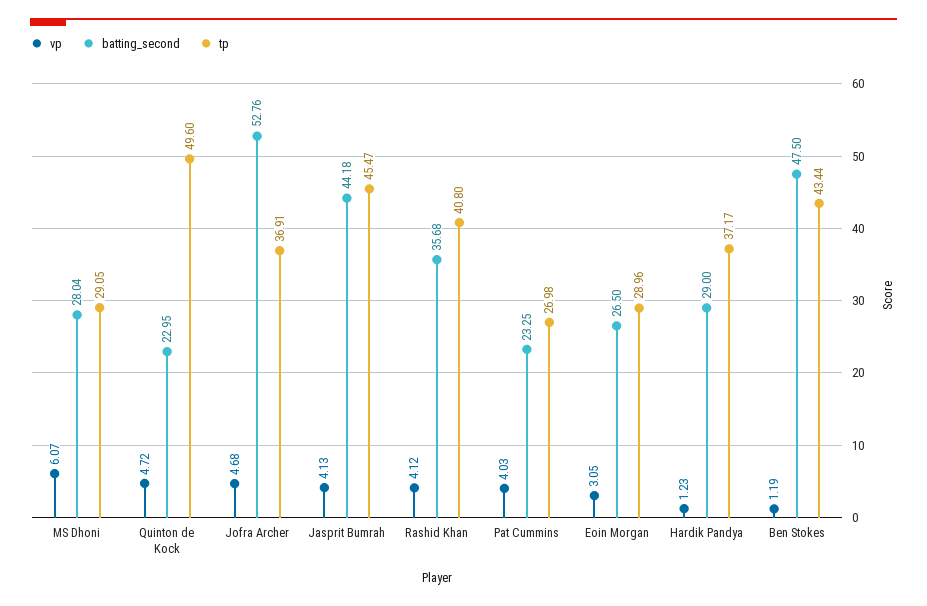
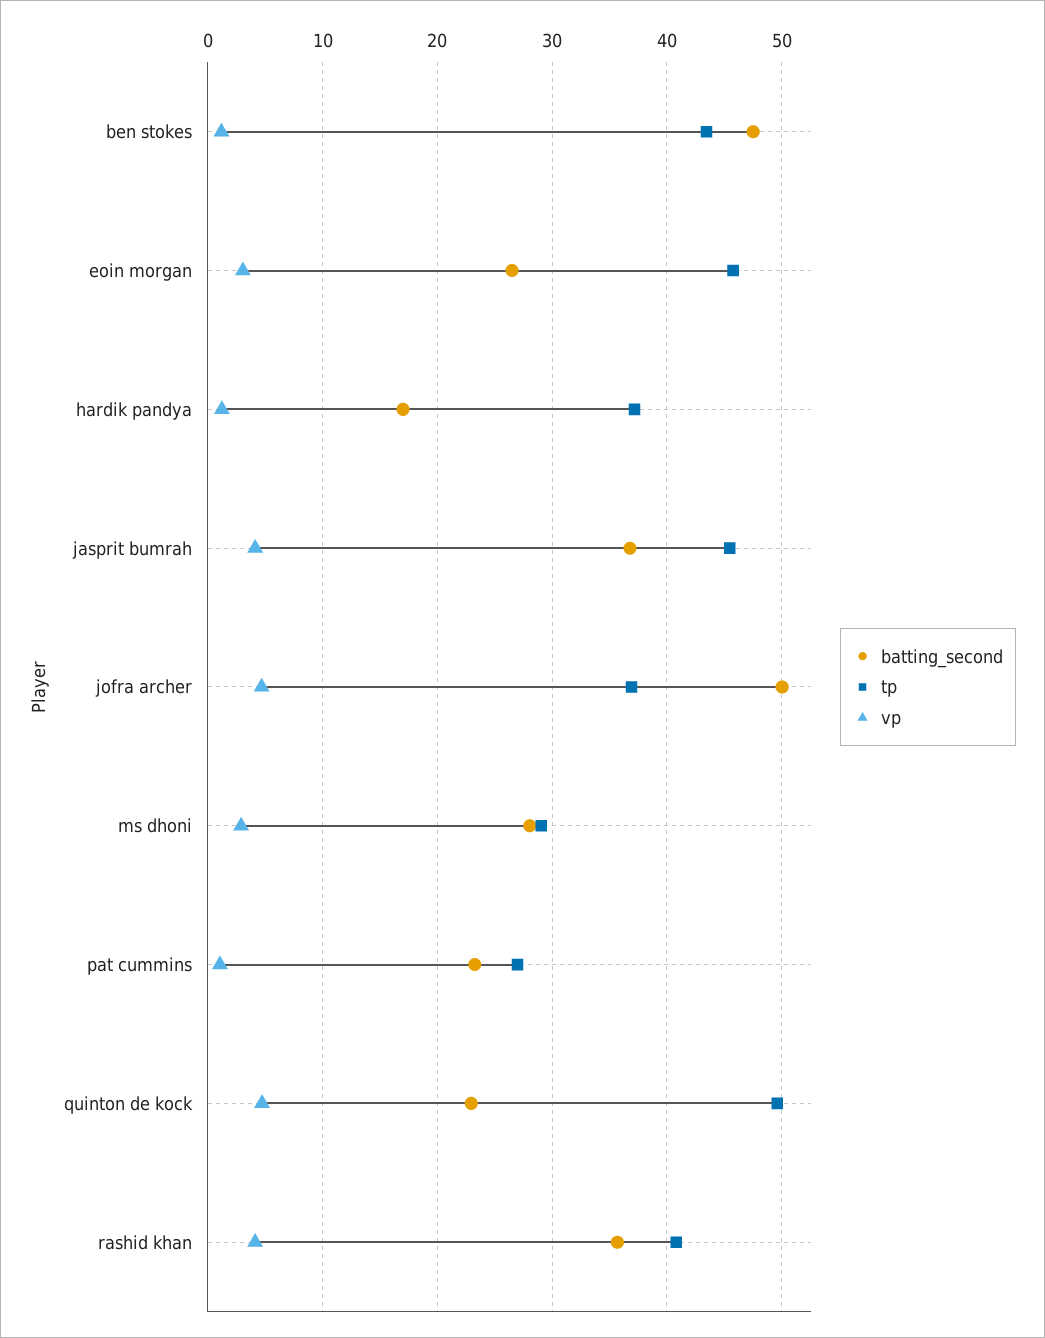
vp, MS Dhoni: 6.07 -> 3
batting_second, Jofra Archer: 52.76 -> 50
batting_second, Jasprit Bumrah: 44.18 -> 37
vp, Pat Cummins: 4.03 -> 1
tp, Eoin Morgan: 28.96 -> 46
batting_second, Hardik Pandya: 29 -> 17

